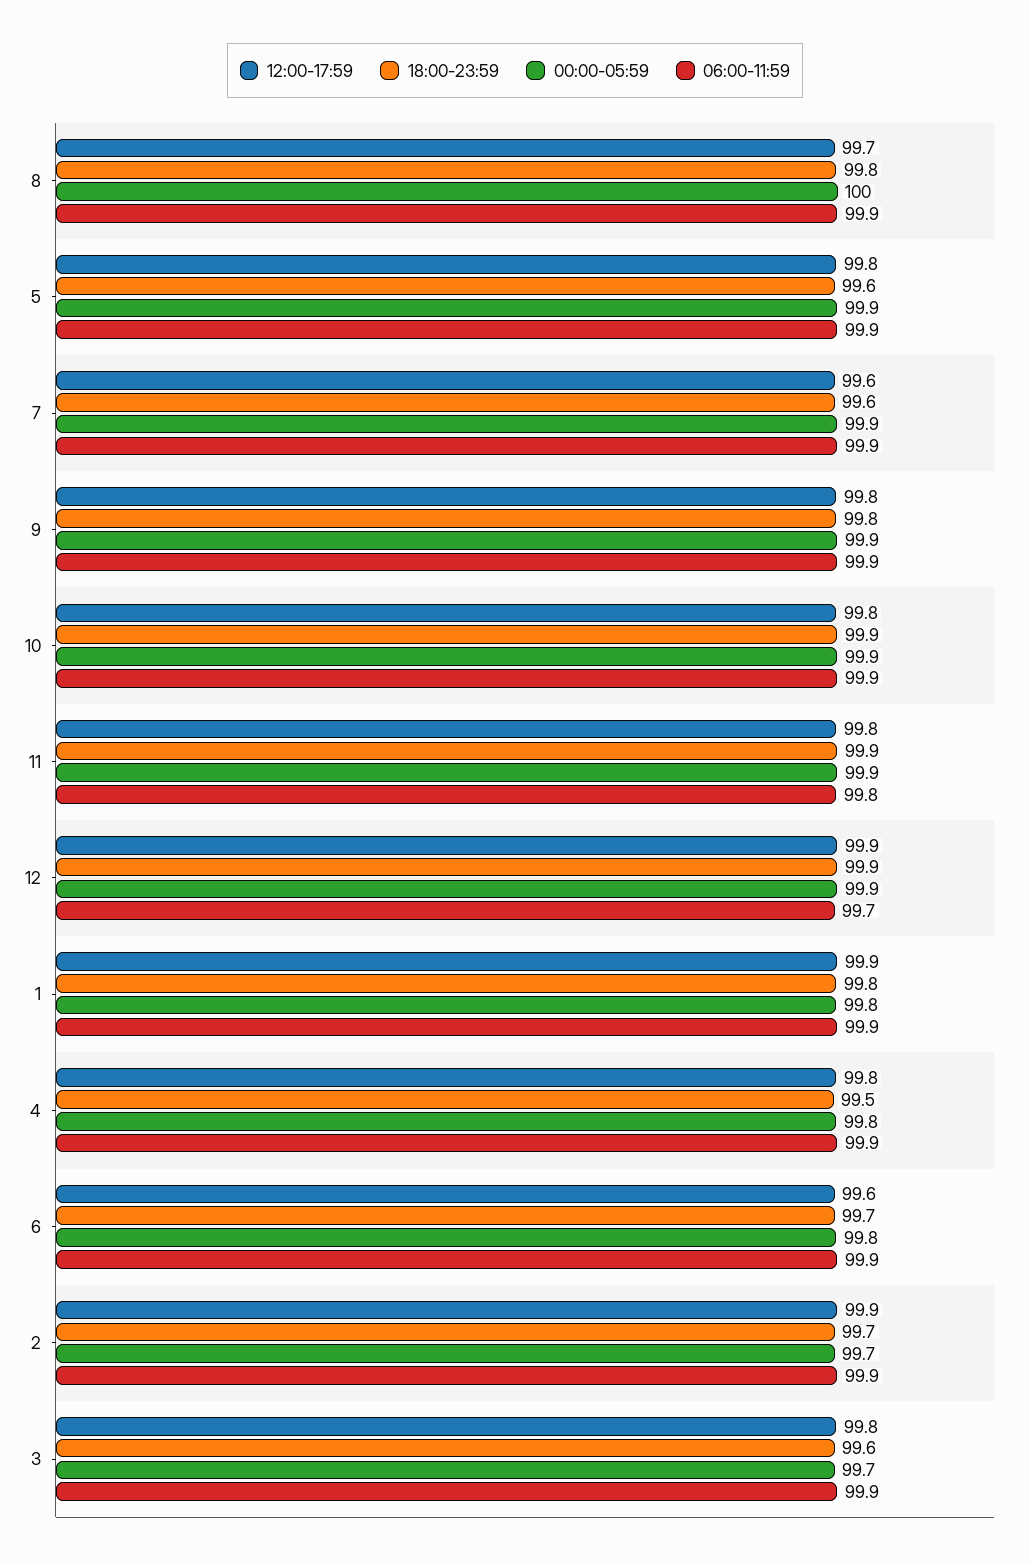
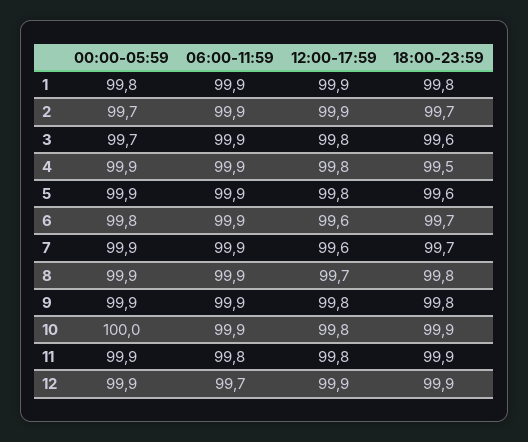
00:00-05:59, 8: 100 -> 99.9
18:00-23:59, 7: 99.6 -> 99.7
00:00-05:59, 10: 99.9 -> 100
00:00-05:59, 4: 99.8 -> 99.9

